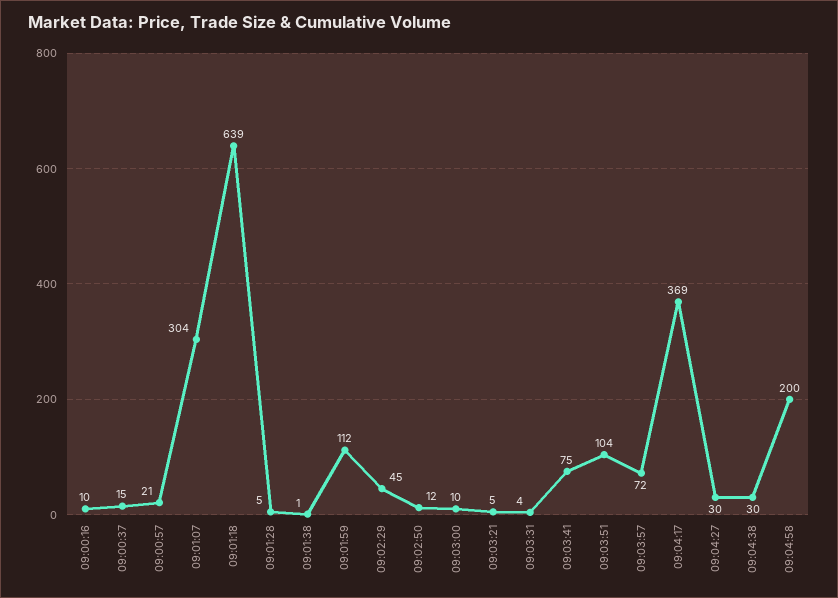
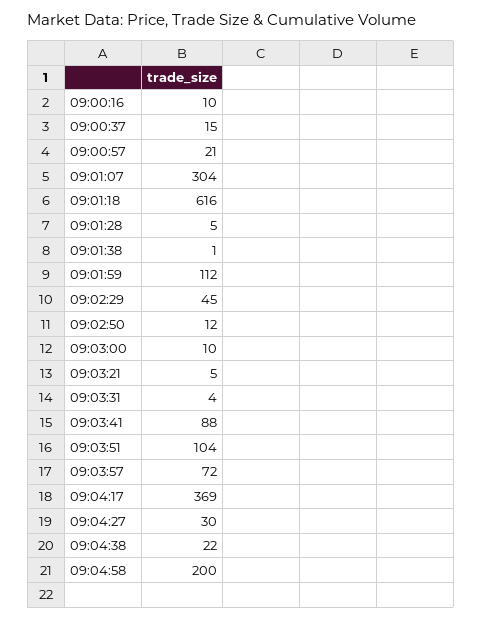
09:01:18: 639 -> 616
09:03:41: 75 -> 88
09:04:38: 30 -> 22

